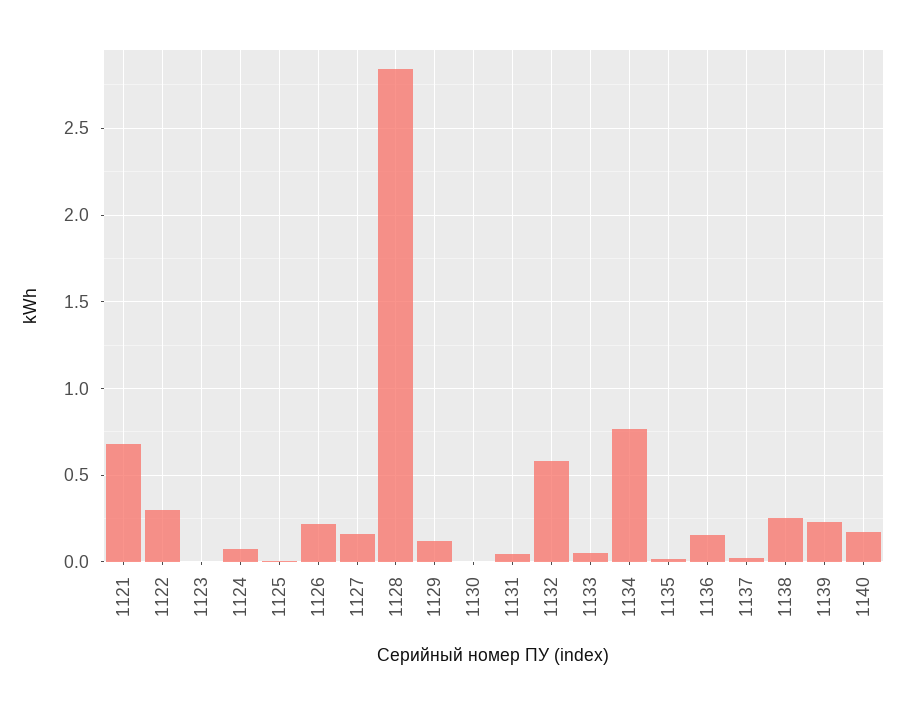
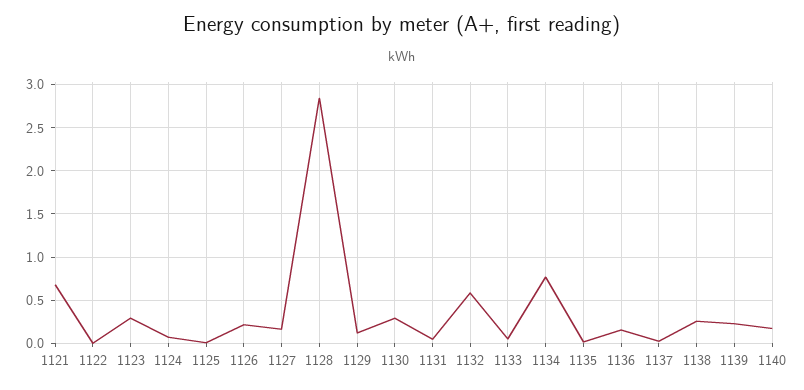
1122: 0.3 -> 0
1123: 0 -> 0.3
1130: 0 -> 0.3

